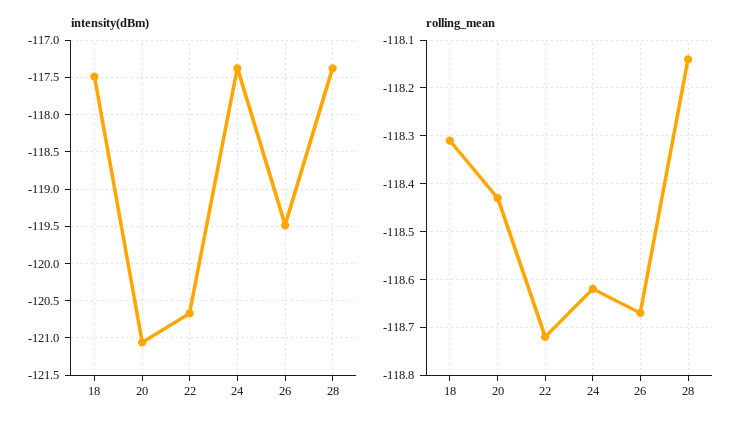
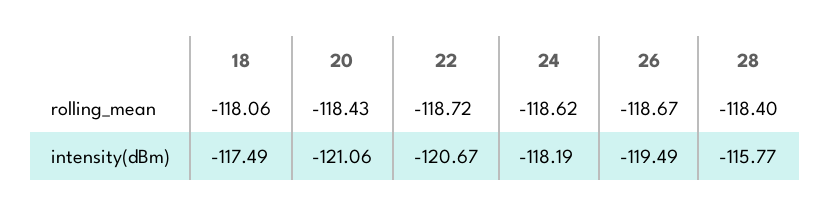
intensity(dBm), 24: -117.4 -> -118.19
intensity(dBm), 28: -117.4 -> -115.77
rolling_mean, 18: -118.3 -> -118.06
rolling_mean, 28: -118.15 -> -118.4

